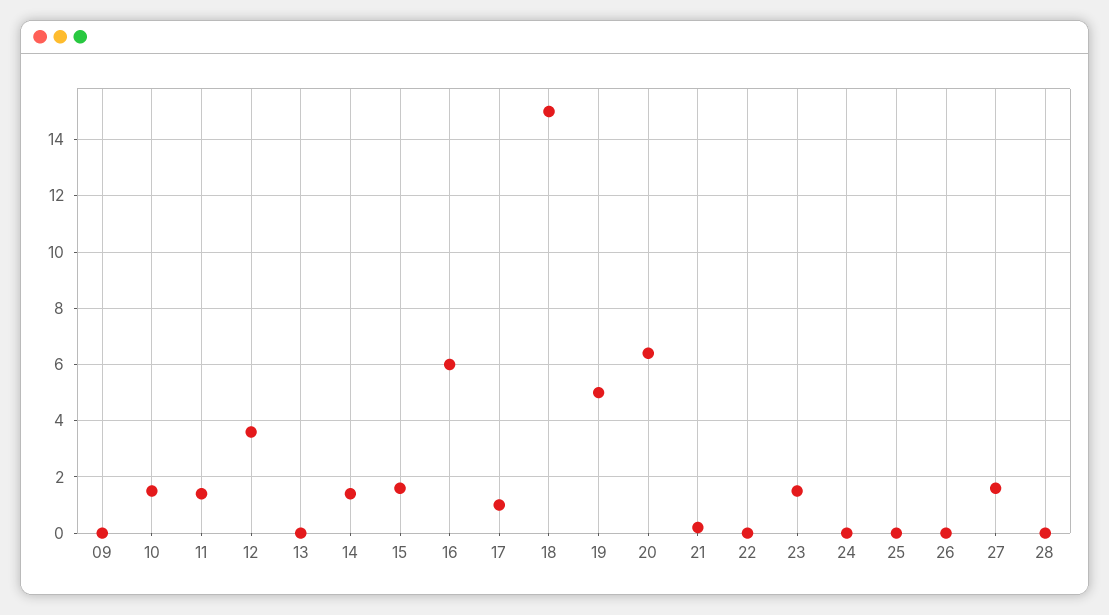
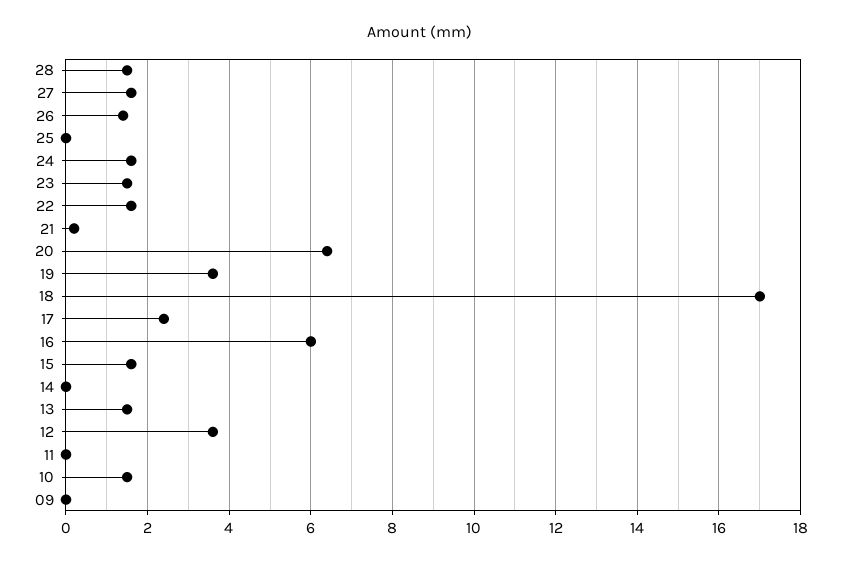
11: 1.5 -> 0
13: 0 -> 1.5
14: 1.5 -> 0
17: 1 -> 2.5
18: 15 -> 17
19: 5 -> 3.5
22: 0 -> 1.5
24: 0 -> 1.5
26: 0 -> 1.5
28: 0 -> 1.5

